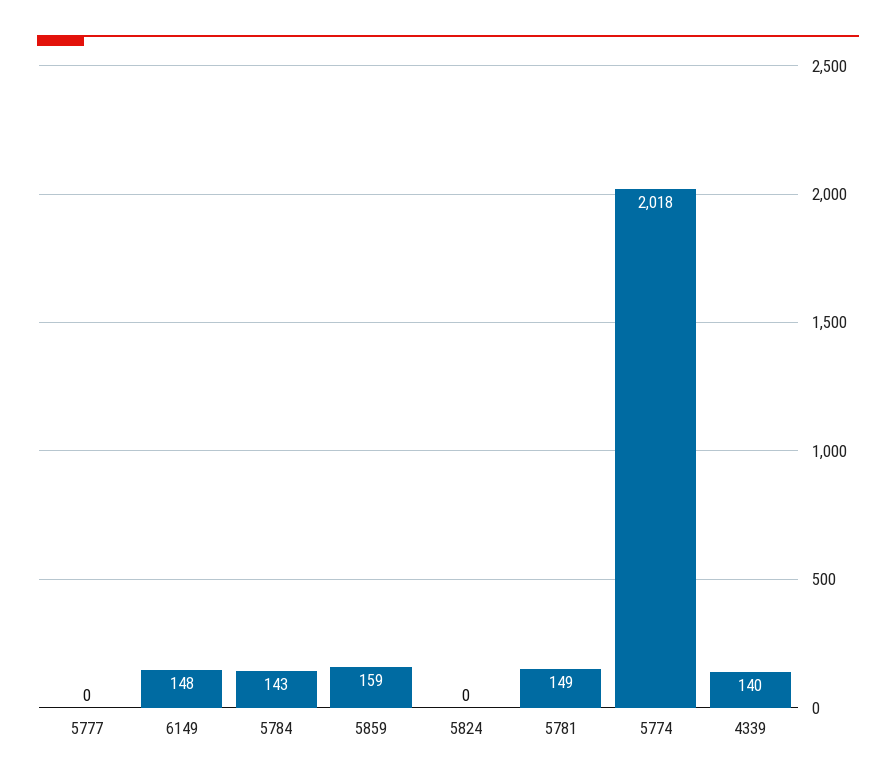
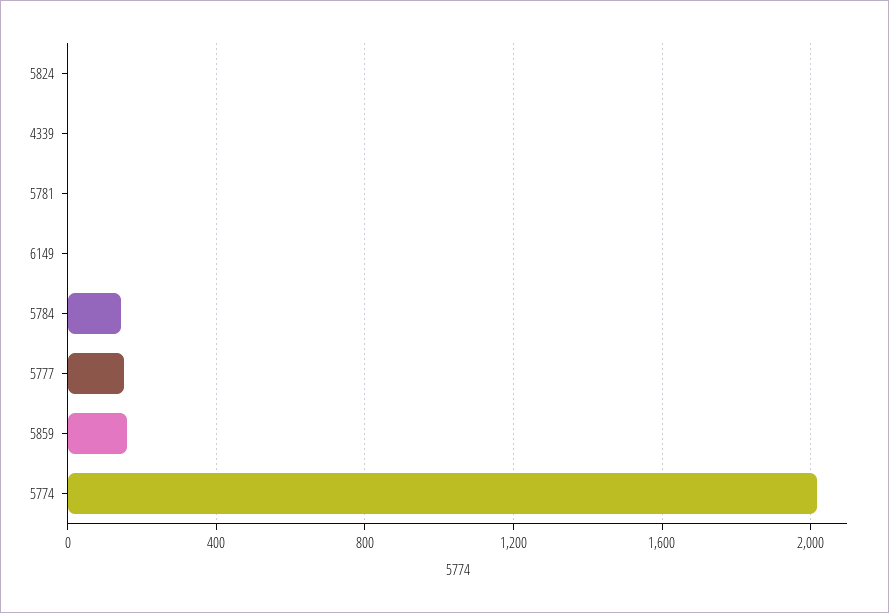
5777: 0 -> 150
6149: 148 -> 0
5781: 149 -> 0
4339: 140 -> 0

